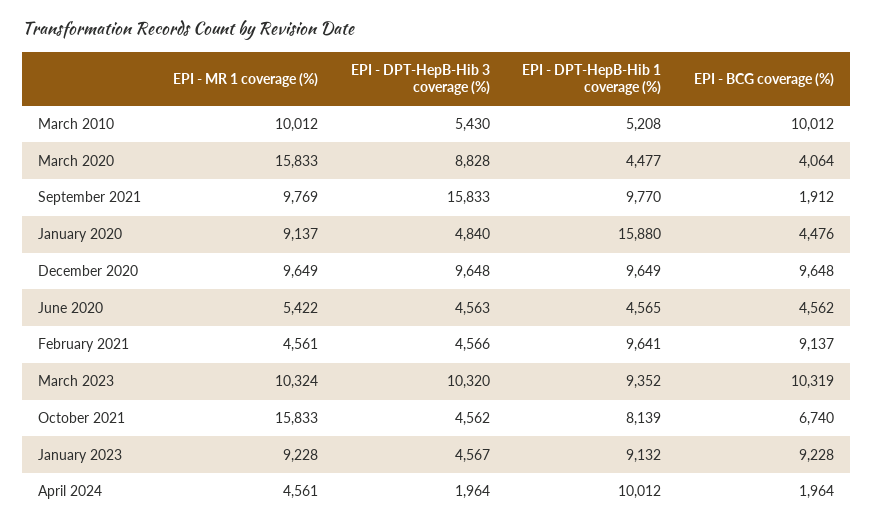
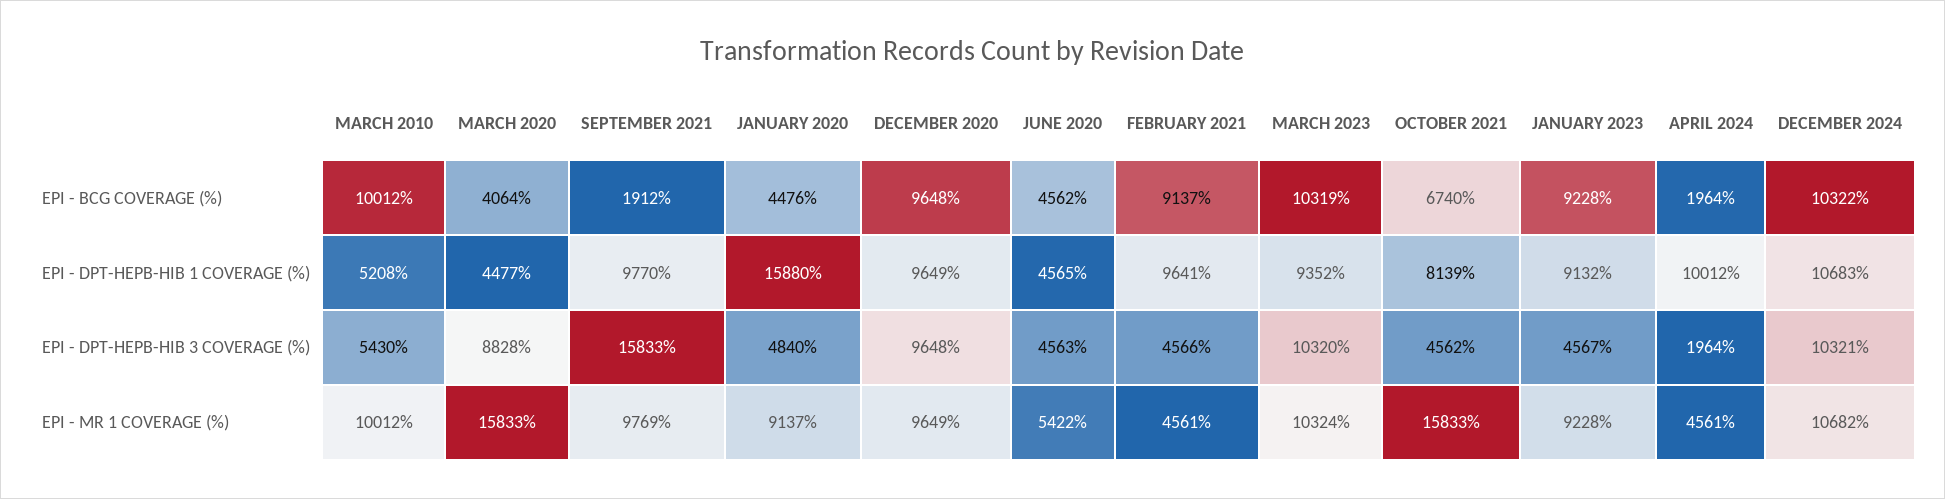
EPI - BCG coverage (%), DECEMBER 2024: none -> 10322
EPI - DPT-HepB-Hib 1 coverage (%), DECEMBER 2024: none -> 10683
EPI - DPT-HepB-Hib 3 coverage (%), DECEMBER 2024: none -> 10321
EPI - MR 1 coverage (%), DECEMBER 2024: none -> 10682

